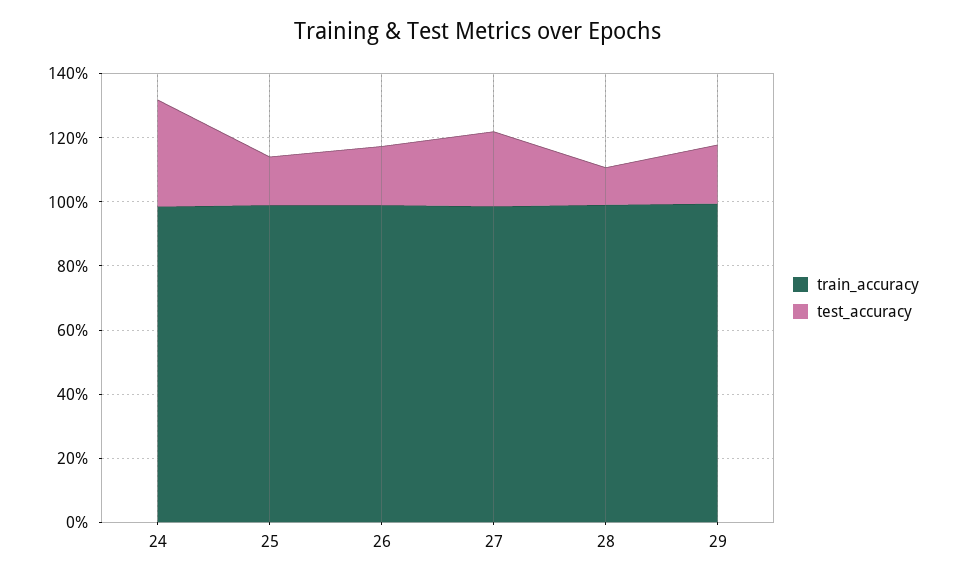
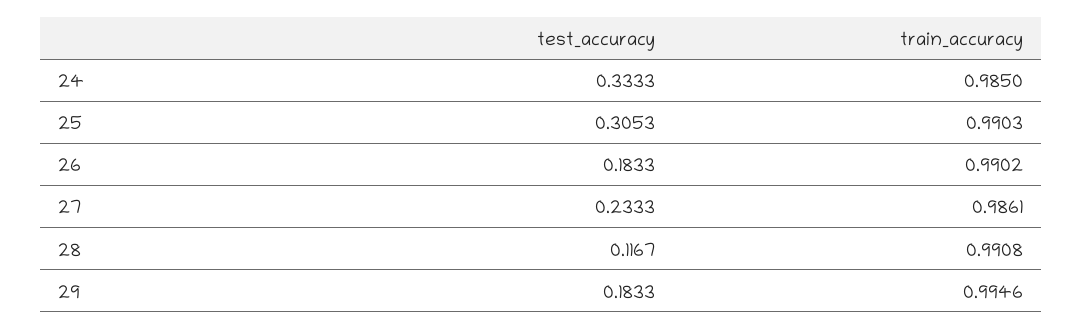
test_accuracy, 25: 0.15 -> 0.3053

